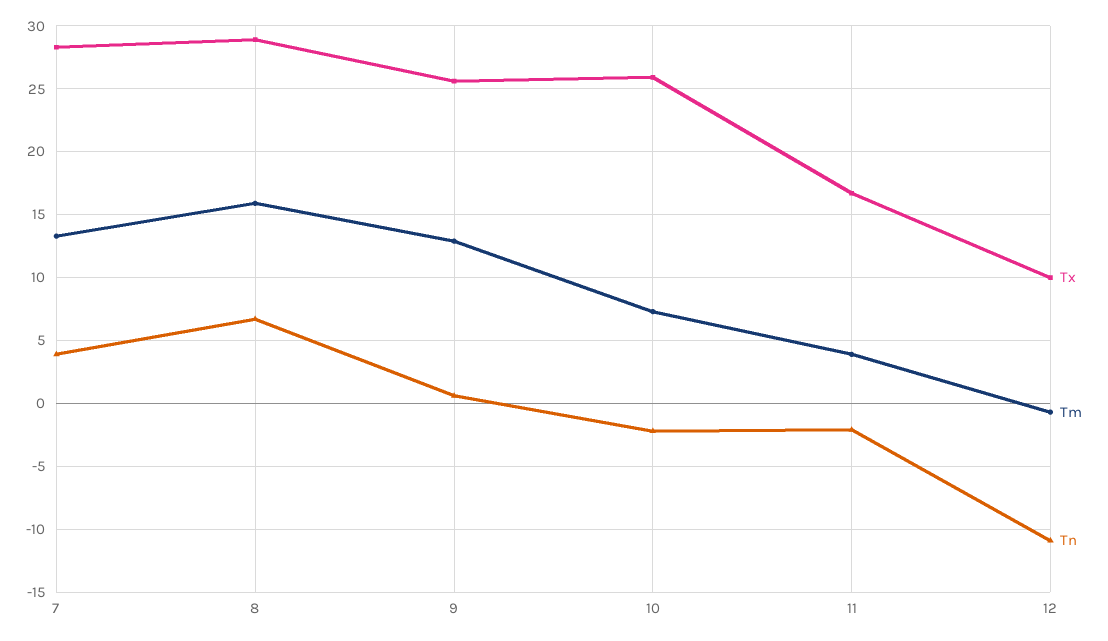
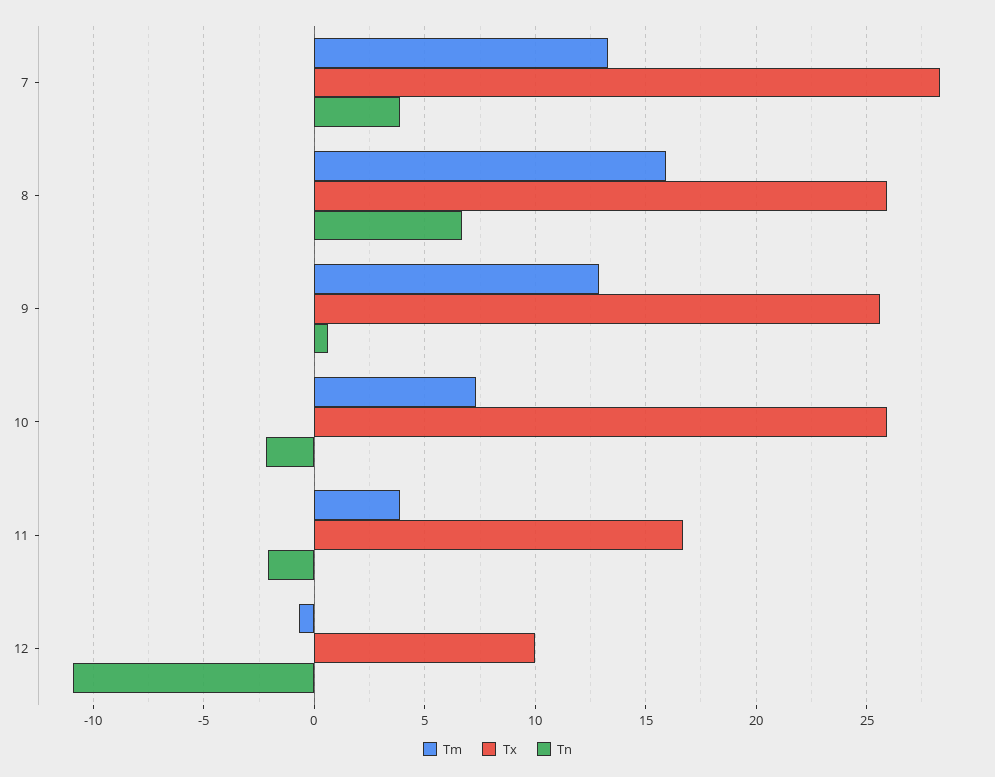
Tx, 8: 29 -> 26

